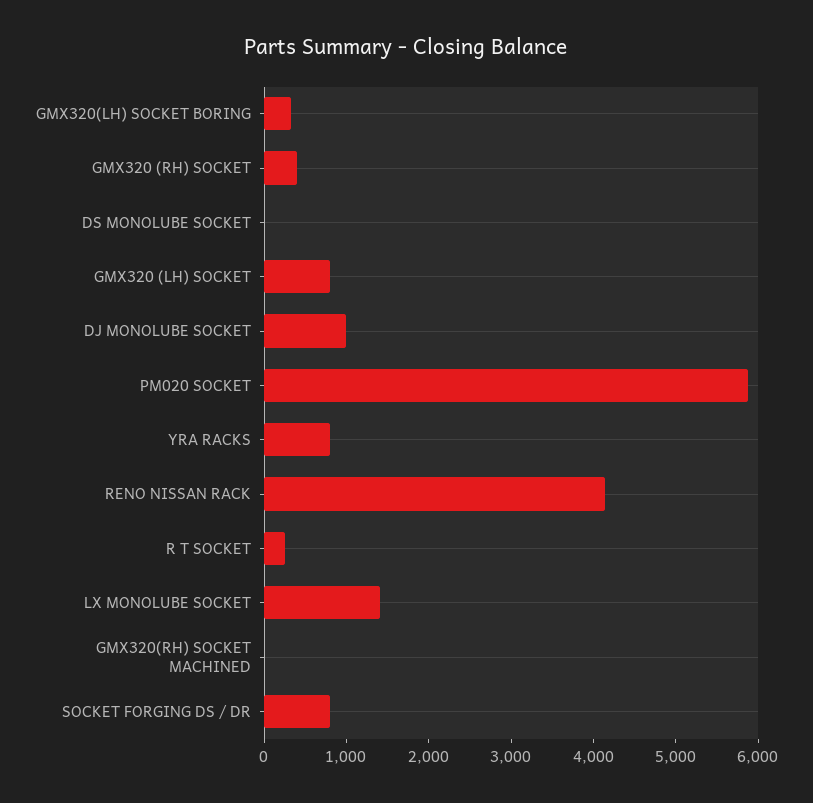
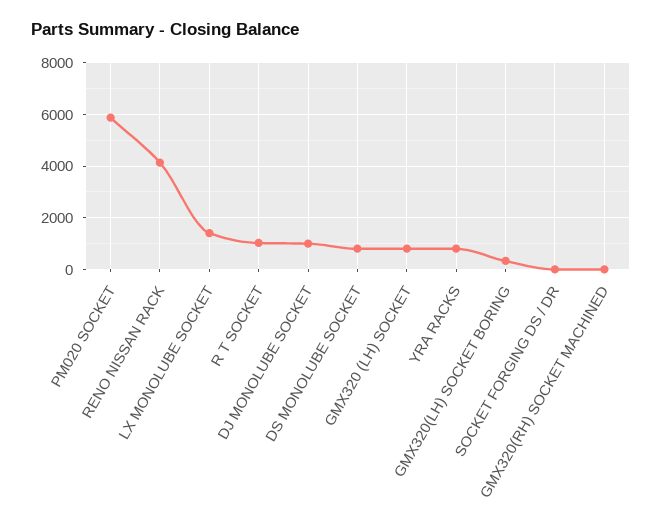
GMX320 (RH) SOCKET: 400 -> none
DS MONOLUBE SOCKET: 0 -> 750
R T SOCKET: 200 -> 1000
SOCKET FORGING DS / DR: 800 -> 0

